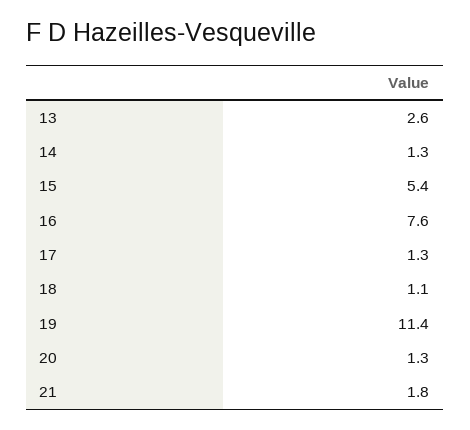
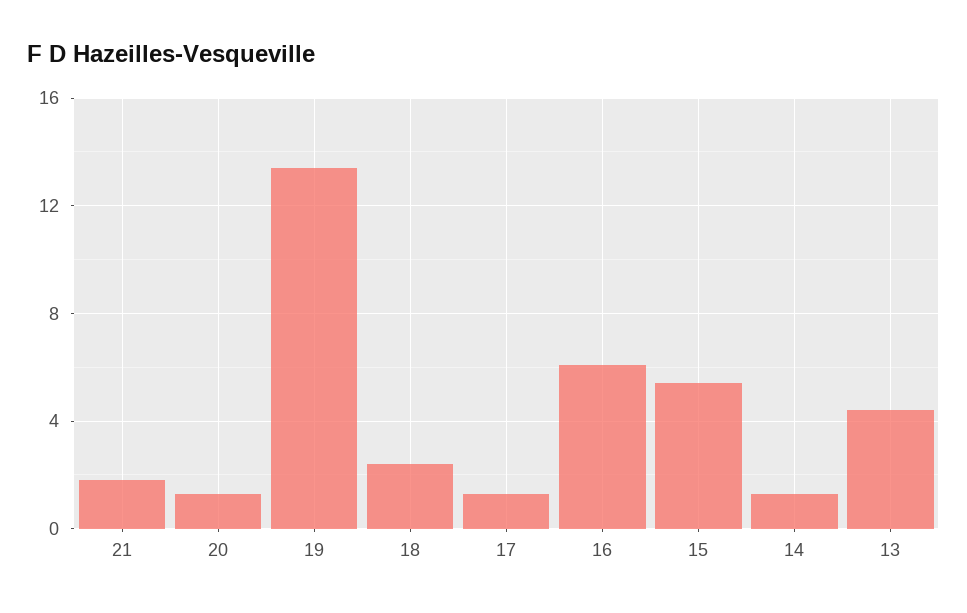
13: 2.6 -> 4.5
16: 7.6 -> 6
18: 1.1 -> 2.5
19: 11.4 -> 13.5

